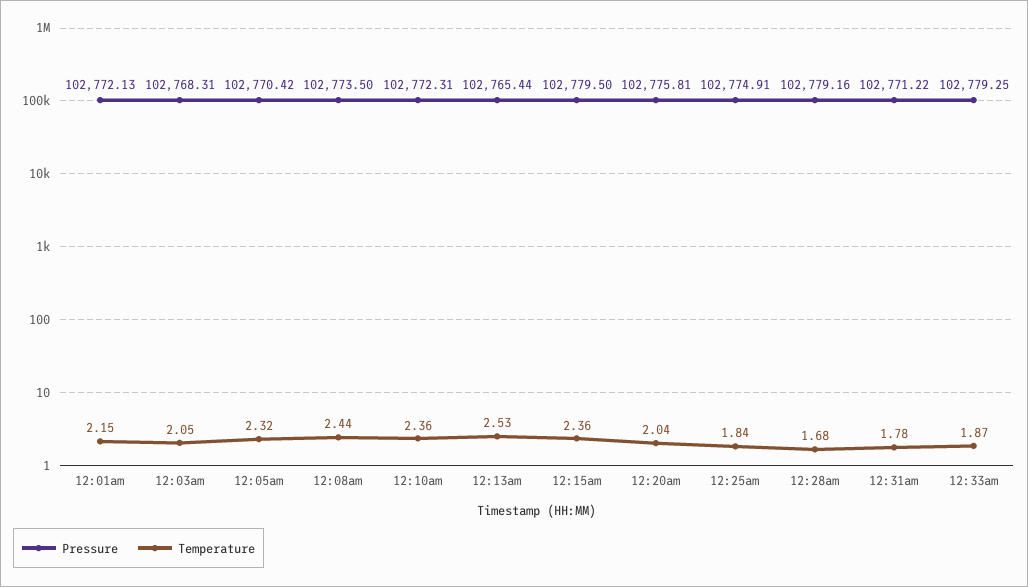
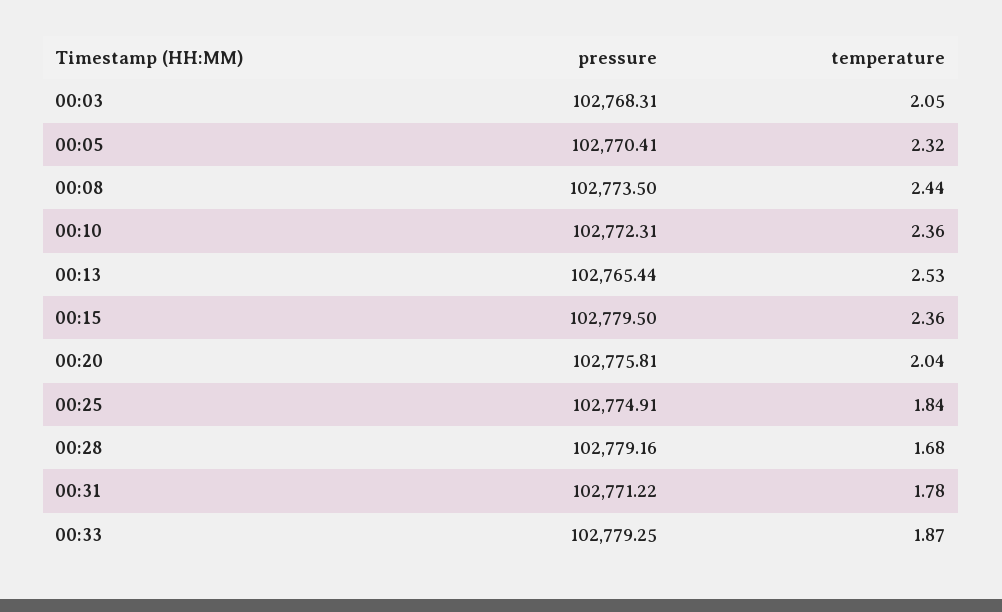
Pressure, 12:01am: 102772.13 -> none
Temperature, 12:01am: 2.15 -> none
Pressure, 12:05am: 102770.42 -> 102770.41

